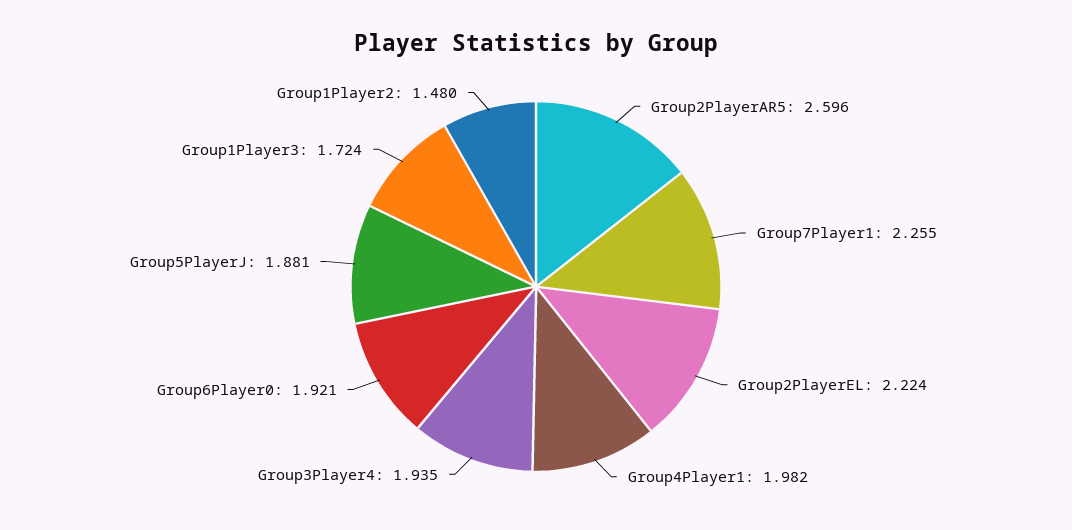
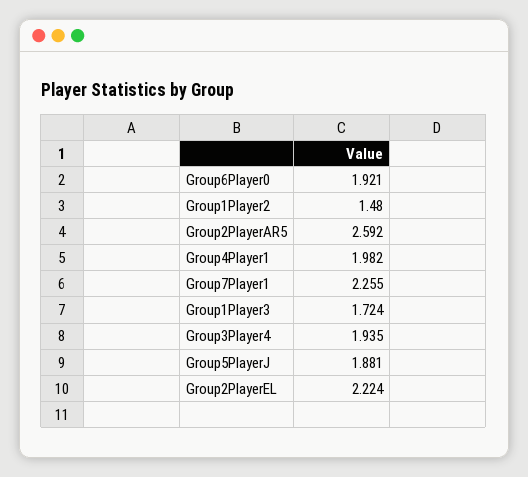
Group2PlayerAR5: 2.596 -> 2.592

